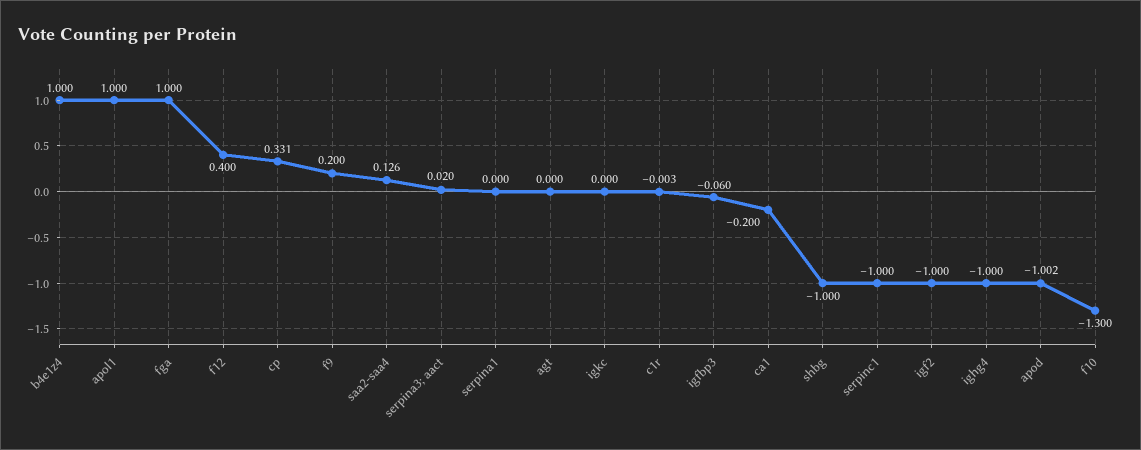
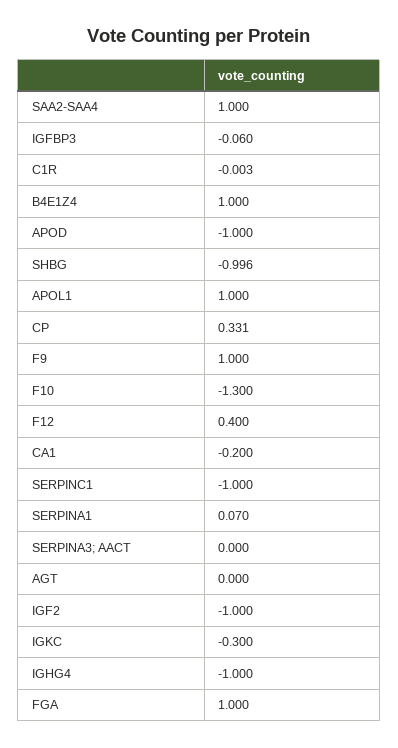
f9: 0.2 -> 1
saa2-saa4: 0.126 -> 1
serpina3; aact: 0.02 -> 0
serpina1: 0 -> 0.07
igkc: 0 -> -0.3
shbg: -1 -> -0.996
apod: -1.002 -> -1

